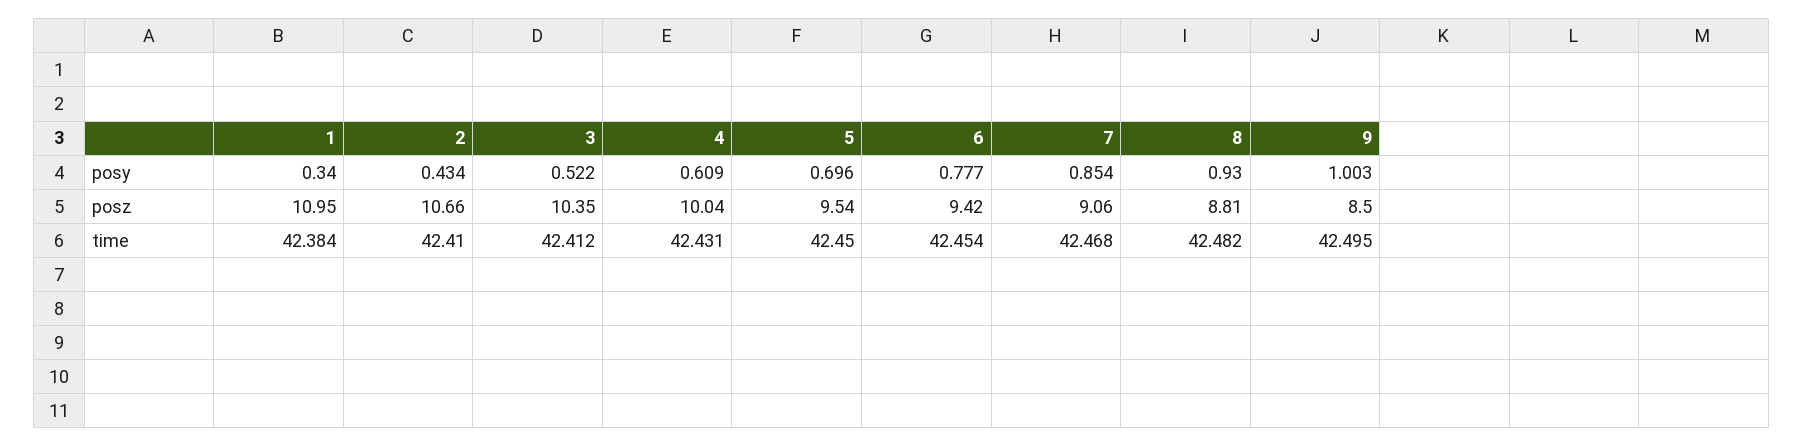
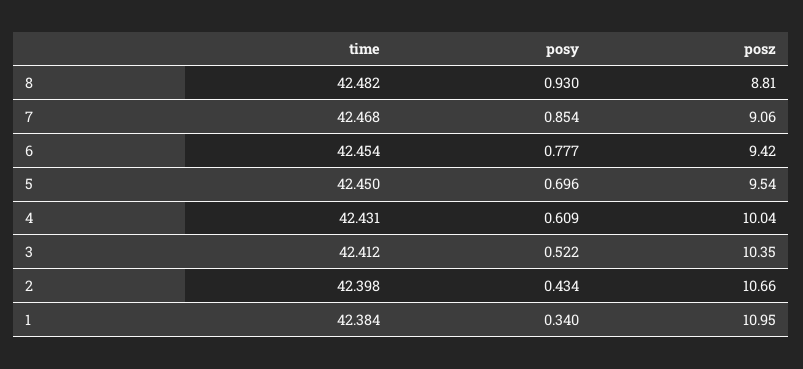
9, posy: 1.003 -> none
9, posz: 8.5 -> none
2, time: 42.41 -> 42.398
9, time: 42.495 -> none

